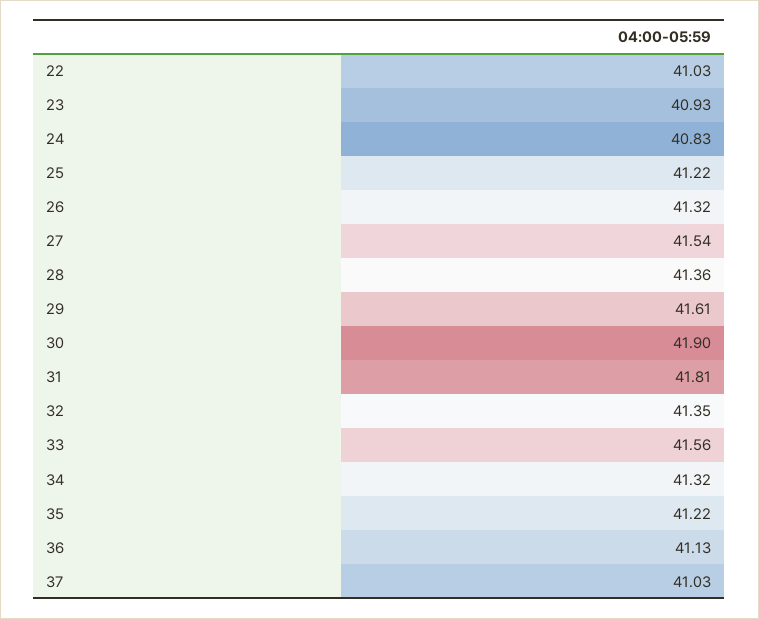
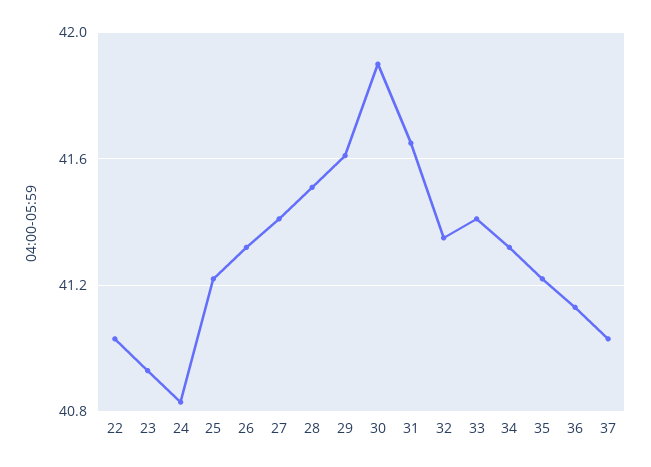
27: 41.54 -> 41.4
28: 41.36 -> 41.5
31: 41.81 -> 41.65
33: 41.56 -> 41.4

